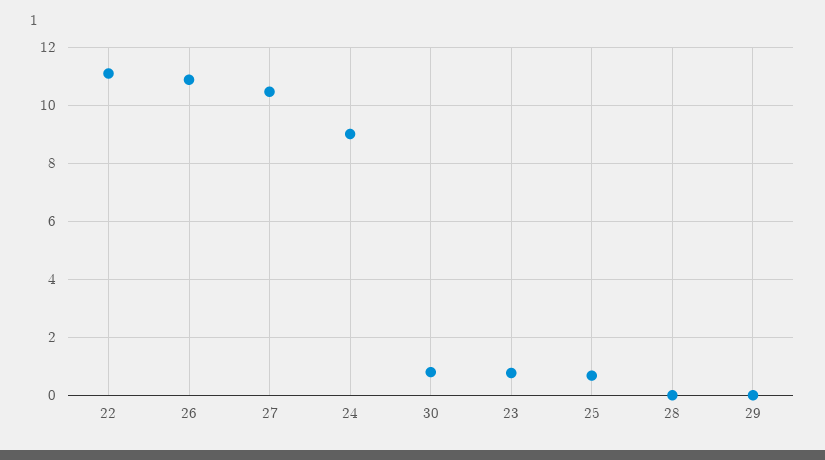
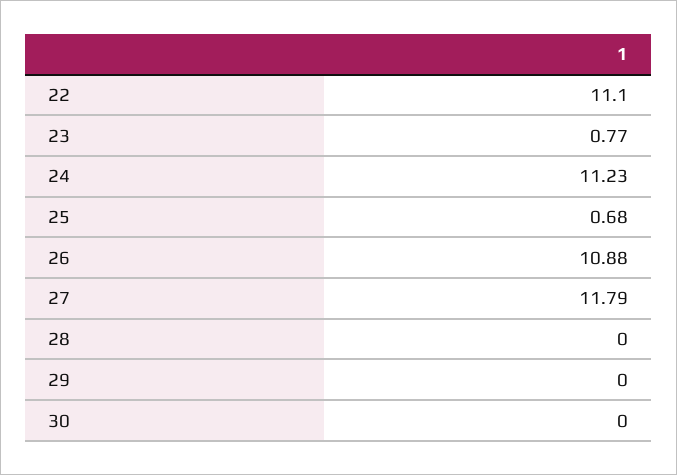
27: 10.5 -> 11.79
24: 9 -> 11.23
30: 0.75 -> 0

